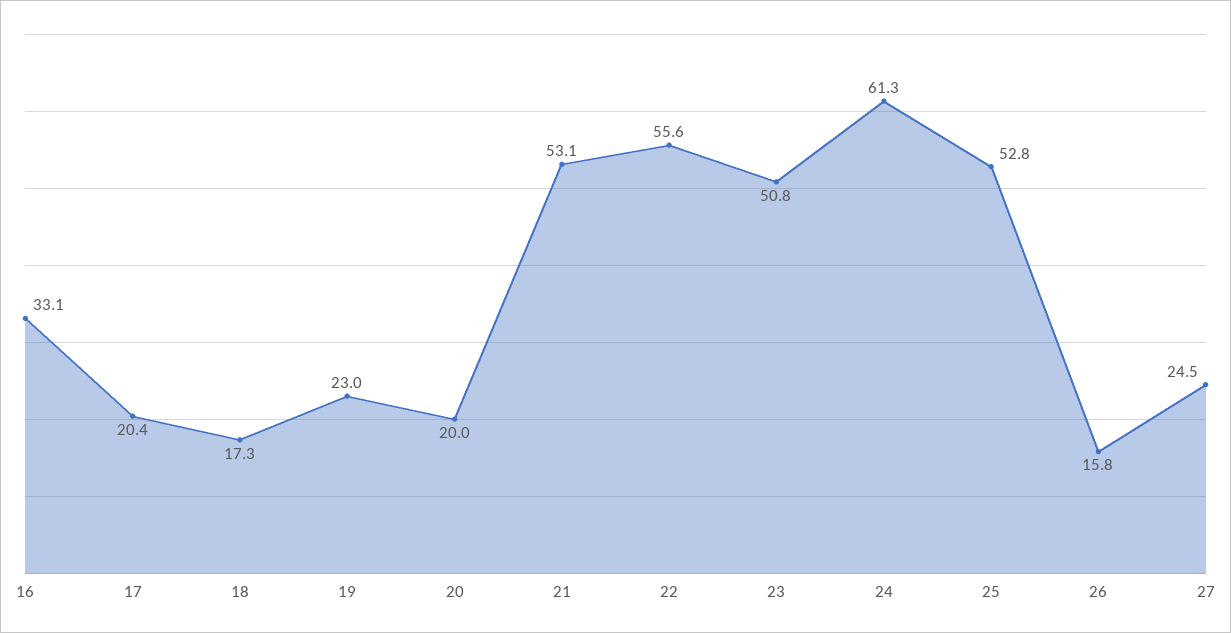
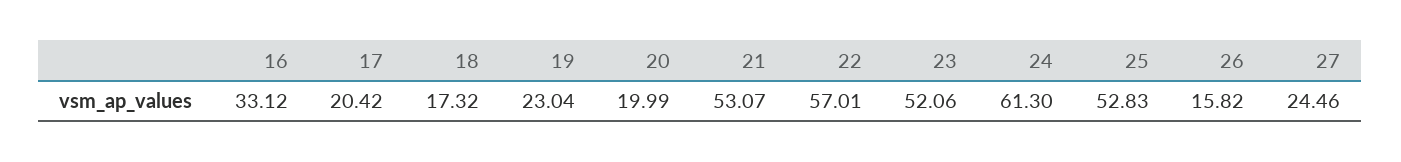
22: 55.6 -> 57.01
23: 50.8 -> 52.06

